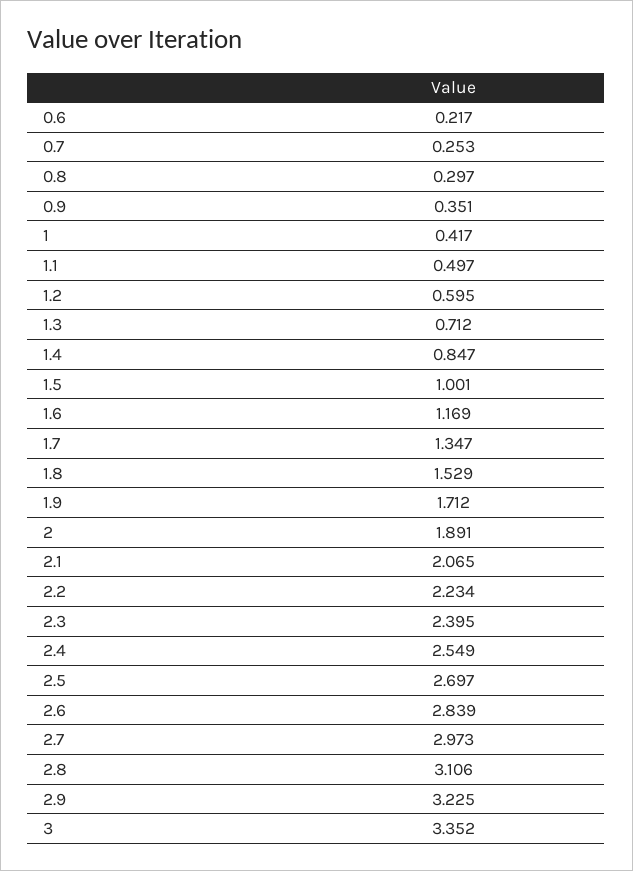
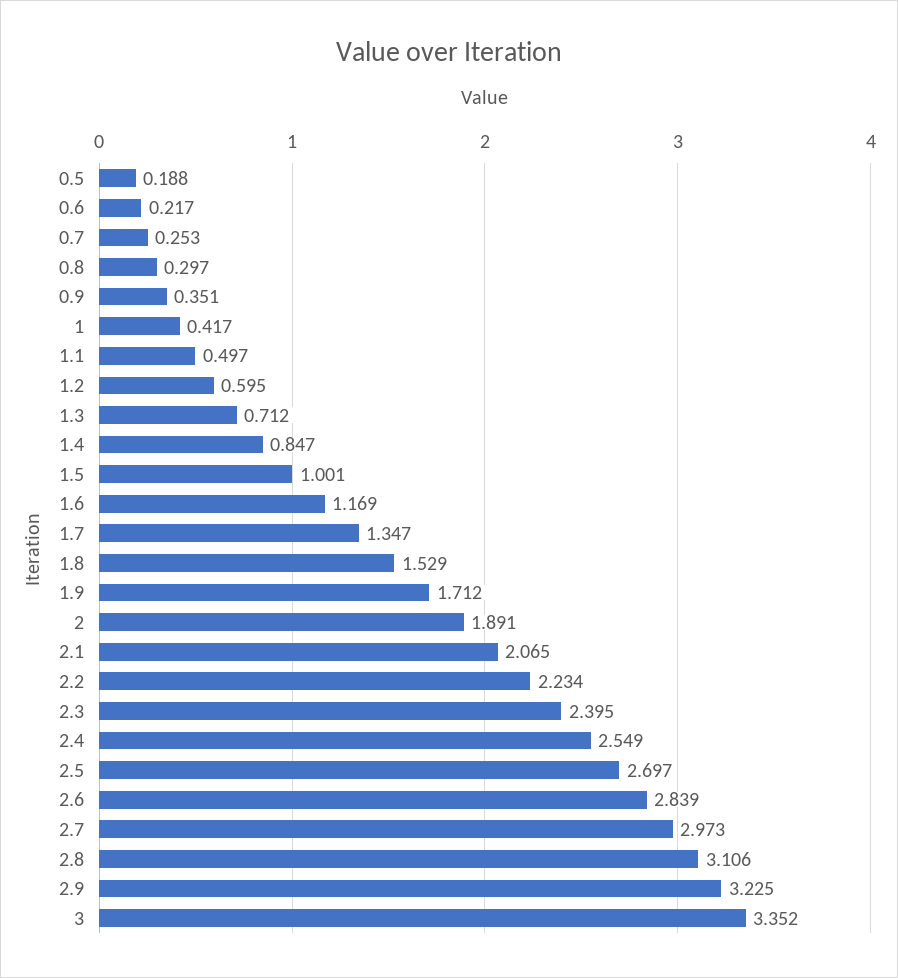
0.5: none -> 0.188

